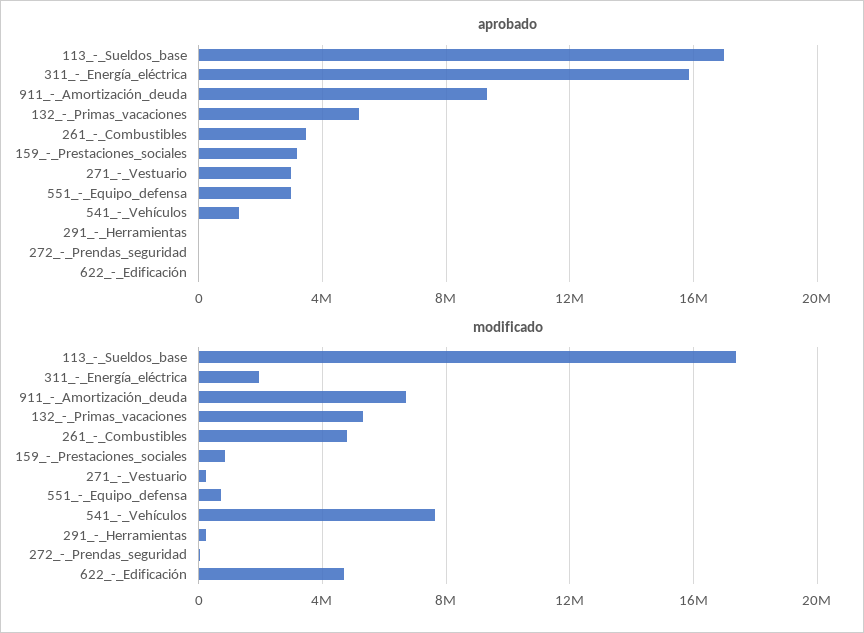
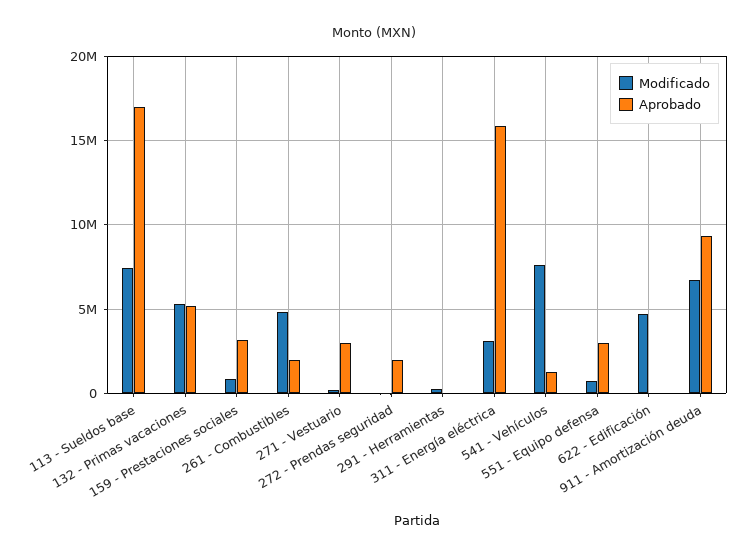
aprobado, 261_-_Combustibles: 3500000 -> 2000000
aprobado, 272_-_Prendas_seguridad: 0 -> 2000000
modificado, 113_-_Sueldos_base: 17500000 -> 7500000
modificado, 311_-_Energía_eléctrica: 2000000 -> 3000000

